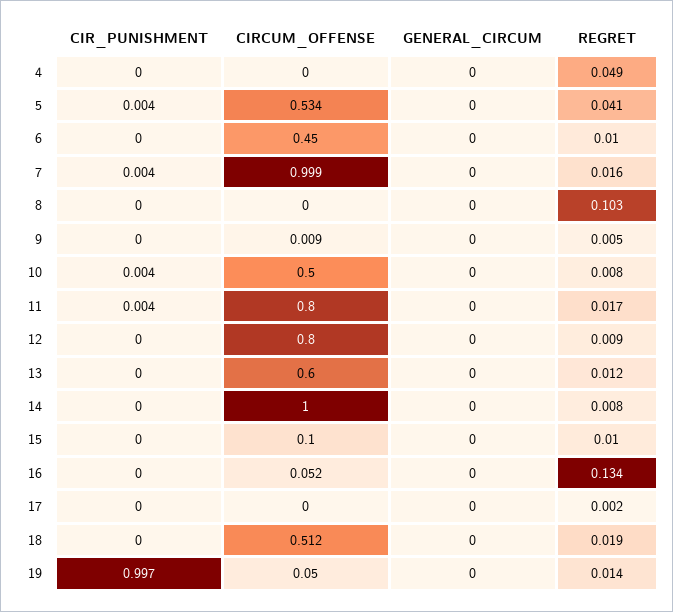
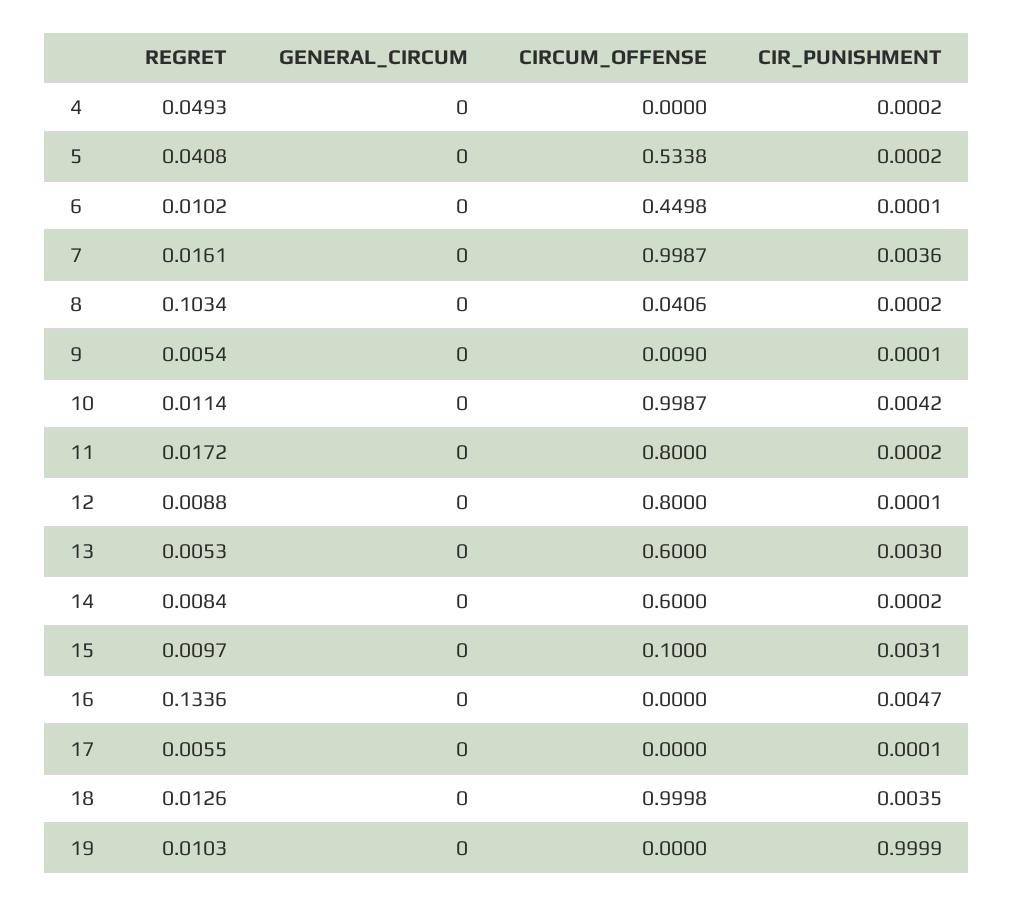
CIR_PUNISHMENT, 5: 0.004 -> 0.0002
CIRCUM_OFFENSE, 8: 0 -> 0.0406
CIRCUM_OFFENSE, 10: 0.5 -> 0.9987
REGRET, 10: 0.008 -> 0.0114
CIR_PUNISHMENT, 11: 0.004 -> 0.0002
CIR_PUNISHMENT, 13: 0 -> 0.003
REGRET, 13: 0.012 -> 0.0053
CIRCUM_OFFENSE, 14: 1 -> 0.6
CIR_PUNISHMENT, 15: 0 -> 0.0031
CIR_PUNISHMENT, 16: 0 -> 0.0047
CIRCUM_OFFENSE, 16: 0.052 -> 0
REGRET, 17: 0.002 -> 0.0055
CIR_PUNISHMENT, 18: 0 -> 0.0035
CIRCUM_OFFENSE, 18: 0.512 -> 0.9998
REGRET, 18: 0.019 -> 0.0126
CIR_PUNISHMENT, 19: 0.997 -> 0.9999
CIRCUM_OFFENSE, 19: 0.05 -> 0
REGRET, 19: 0.014 -> 0.0103

